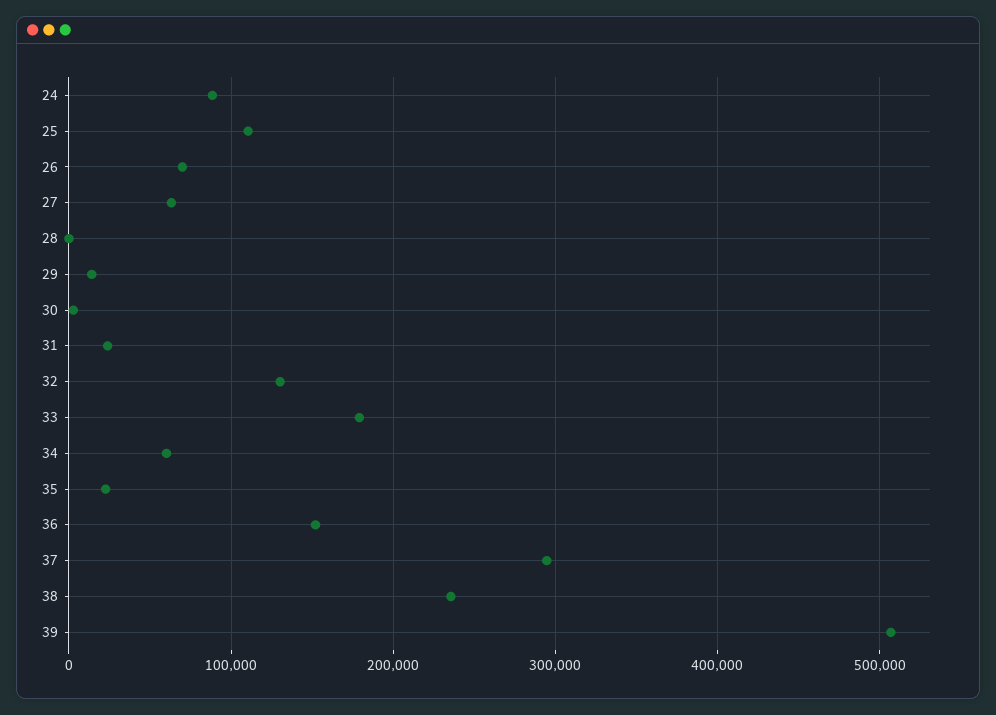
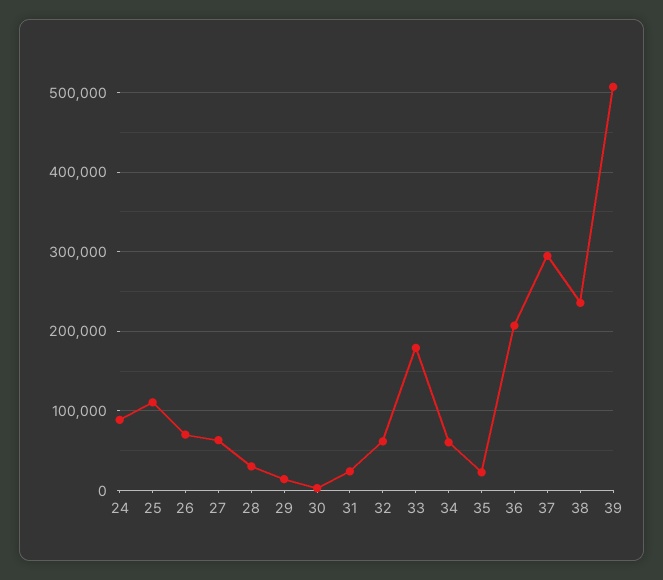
28: 0 -> 30000
32: 130000 -> 60000
36: 150000 -> 210000

